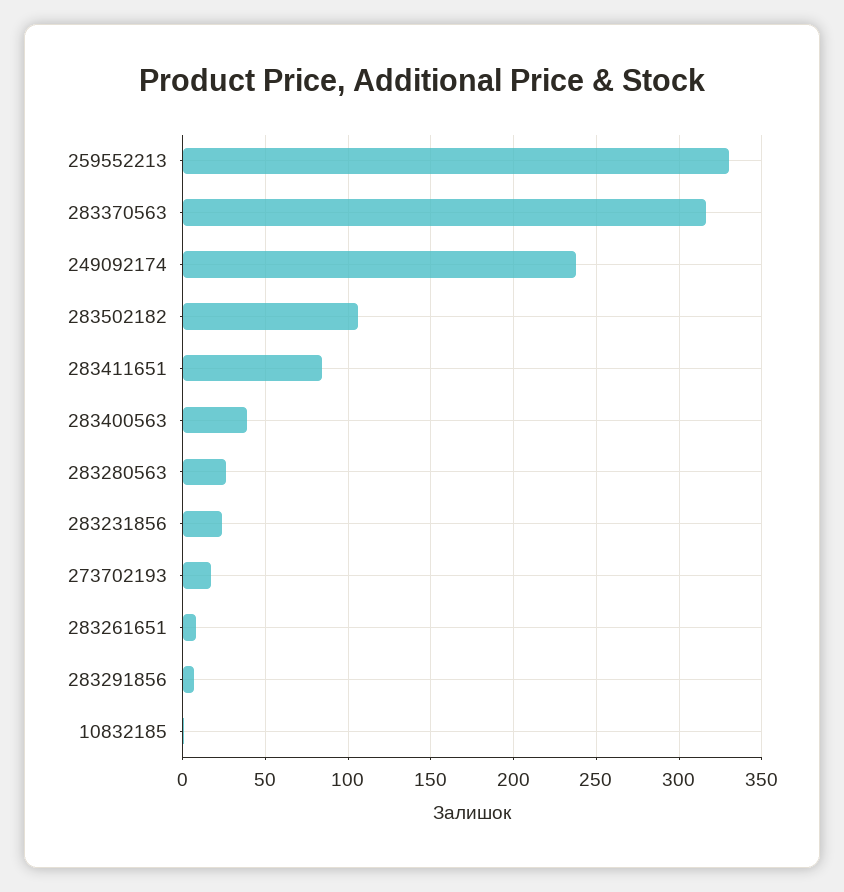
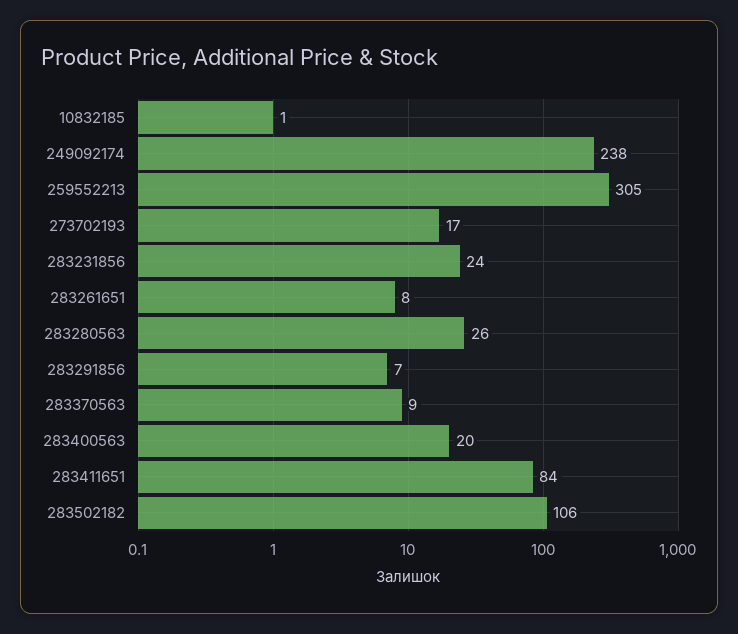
259552213: 330 -> 305
283370563: 315 -> 9
283400563: 40 -> 20

